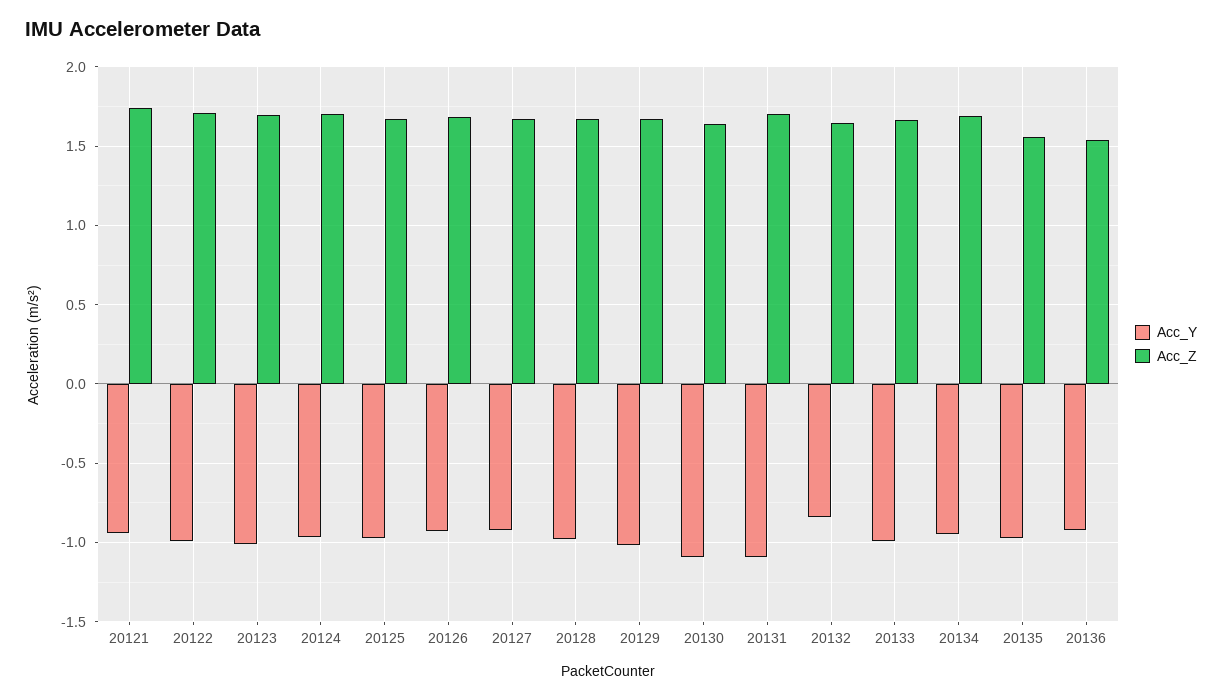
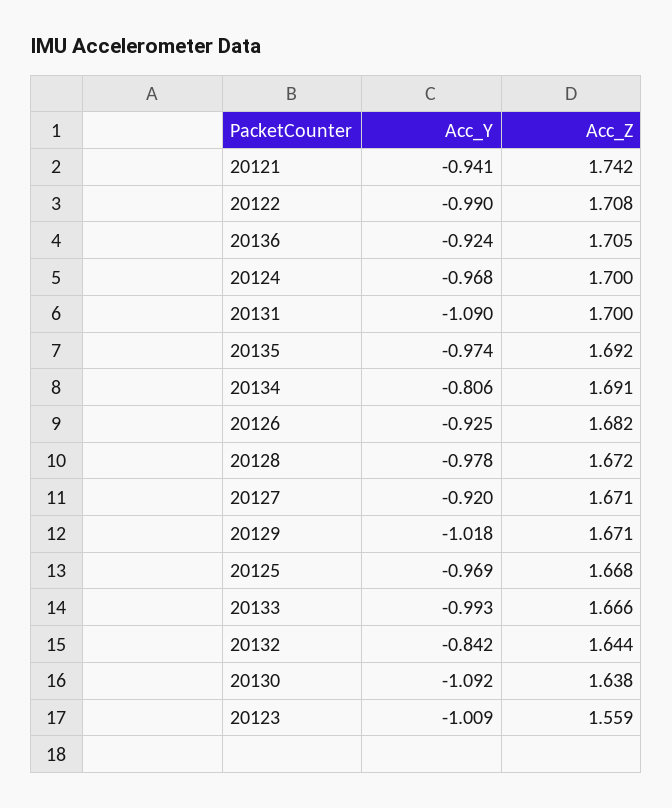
Acc_Z, 20123: 1.7 -> 1.559
Acc_Y, 20134: -0.95 -> -0.806
Acc_Z, 20135: 1.55 -> 1.692
Acc_Z, 20136: 1.55 -> 1.705

